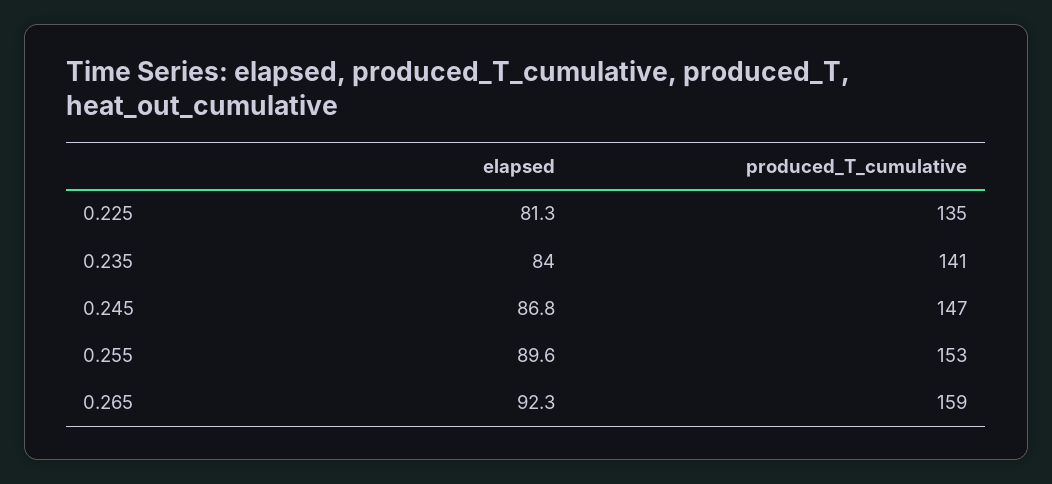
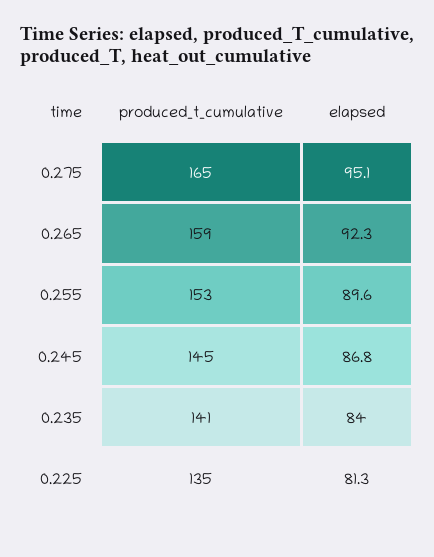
produced_T_cumulative, 0.245: 147 -> 145
produced_T_cumulative, 0.275: none -> 165
elapsed, 0.275: none -> 95.1

